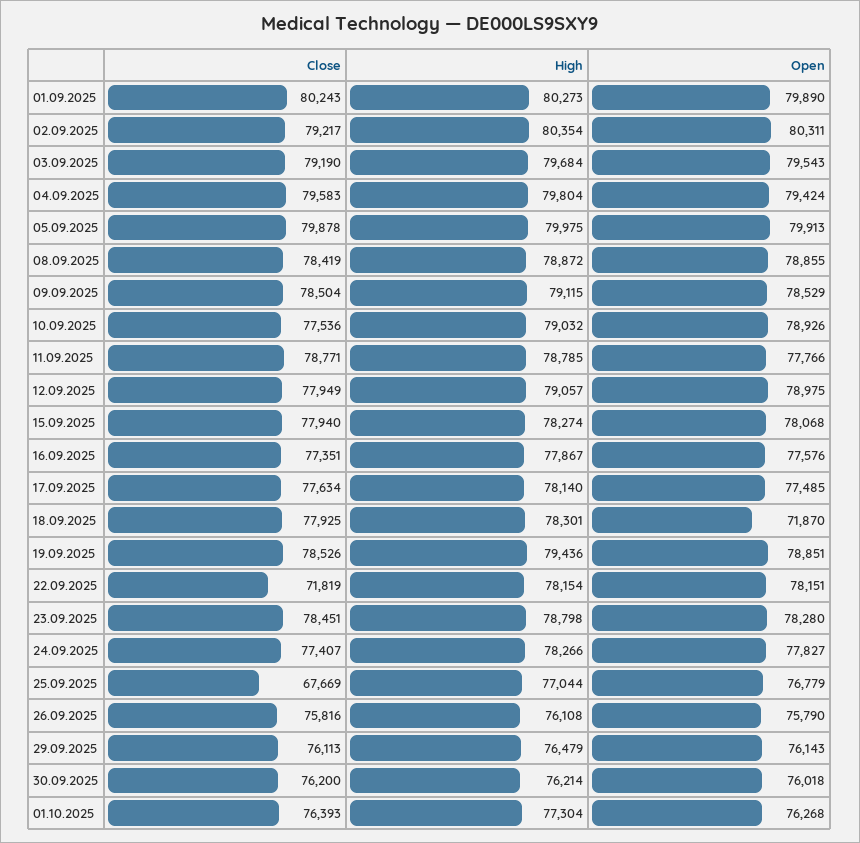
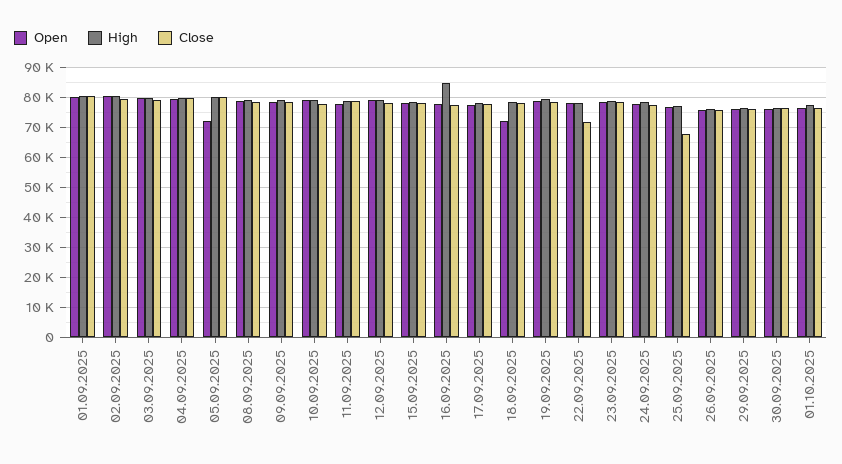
Open, 05.09.2025: 79913 -> 72500
High, 16.09.2025: 77867 -> 85000

